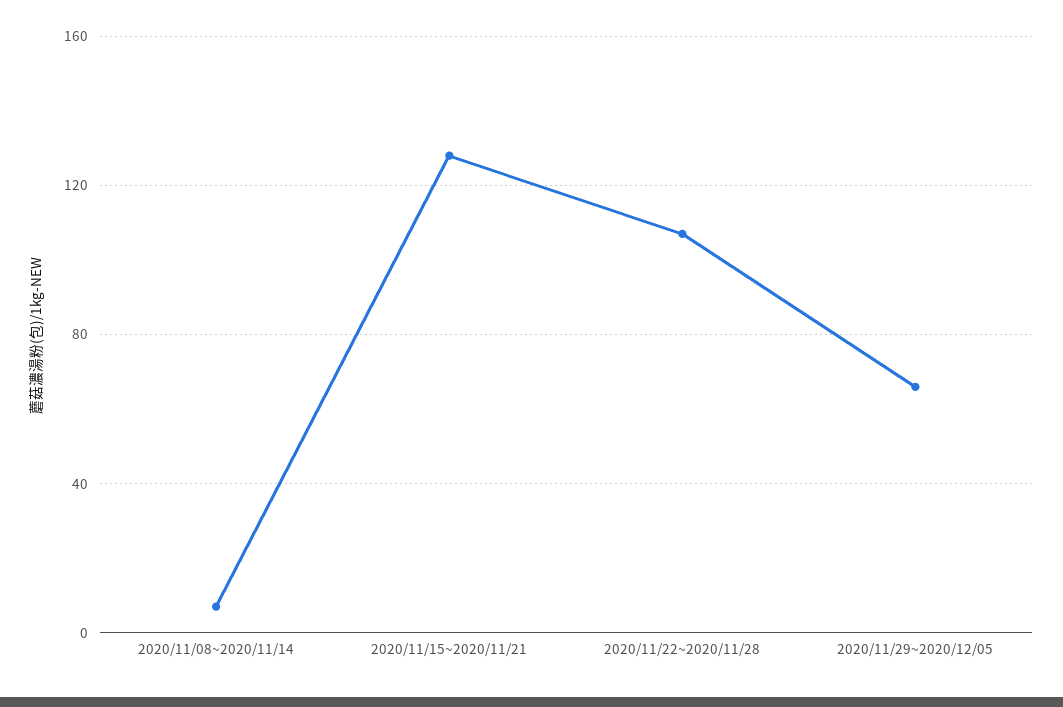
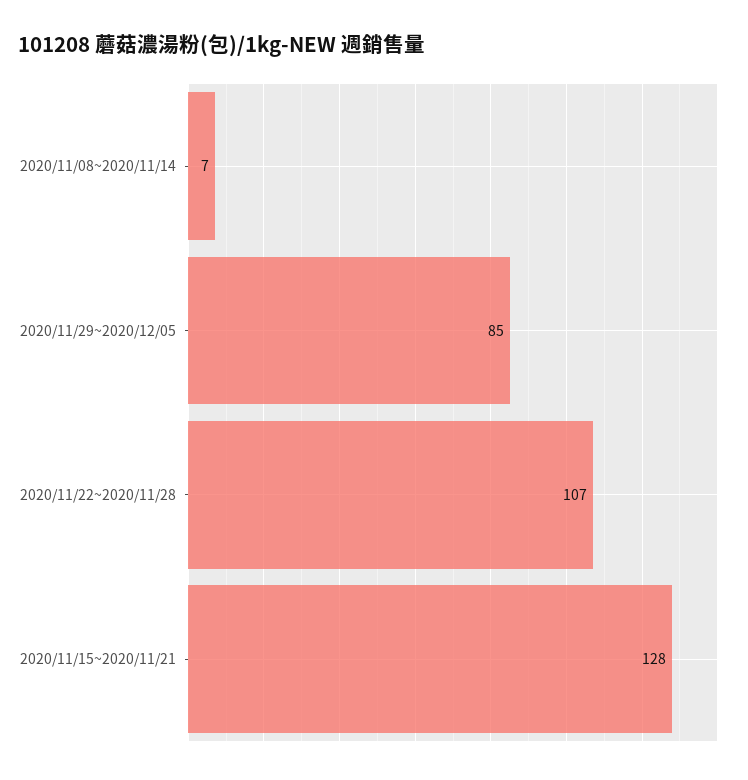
2020/11/29~2020/12/05: 65 -> 85

